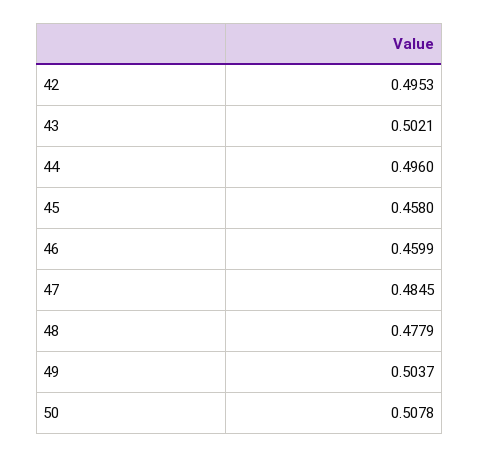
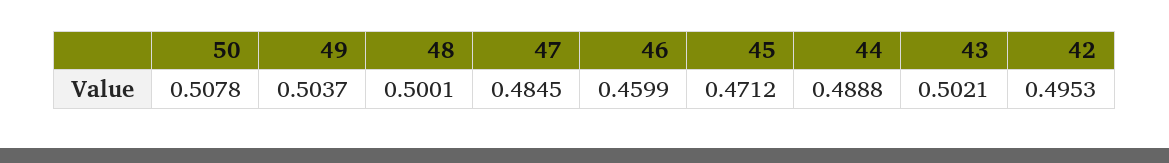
44: 0.496 -> 0.4888
45: 0.458 -> 0.4712
48: 0.4779 -> 0.5001

